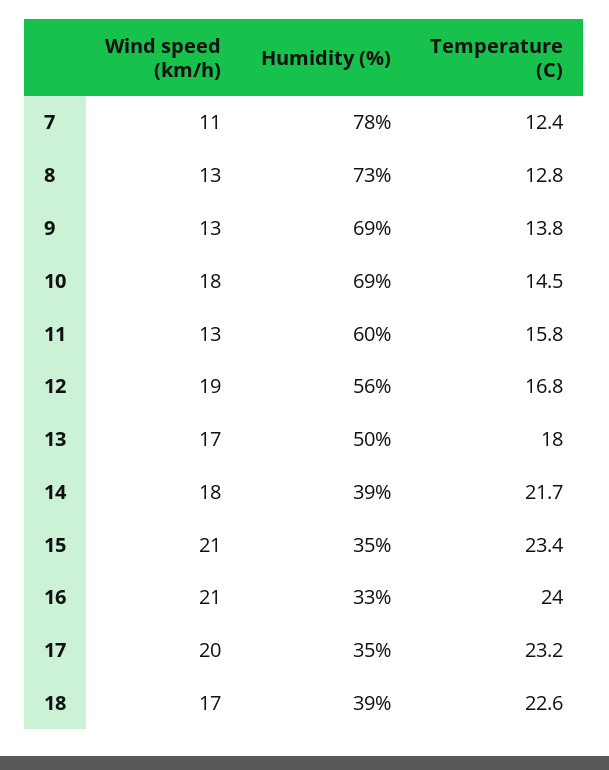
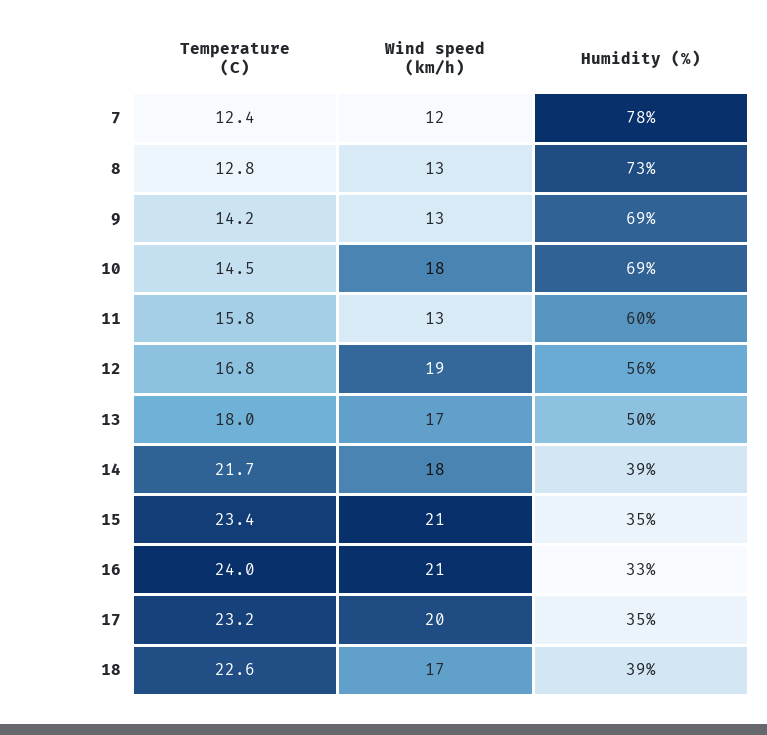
Wind speed (km/h), 7: 11 -> 12
Temperature (C), 9: 13.8 -> 14.2

